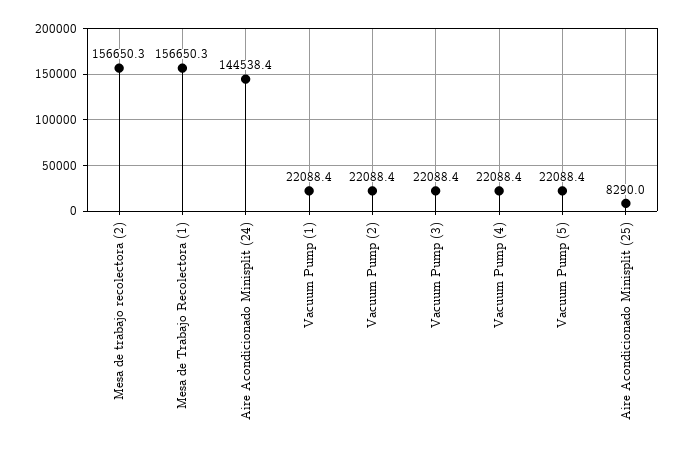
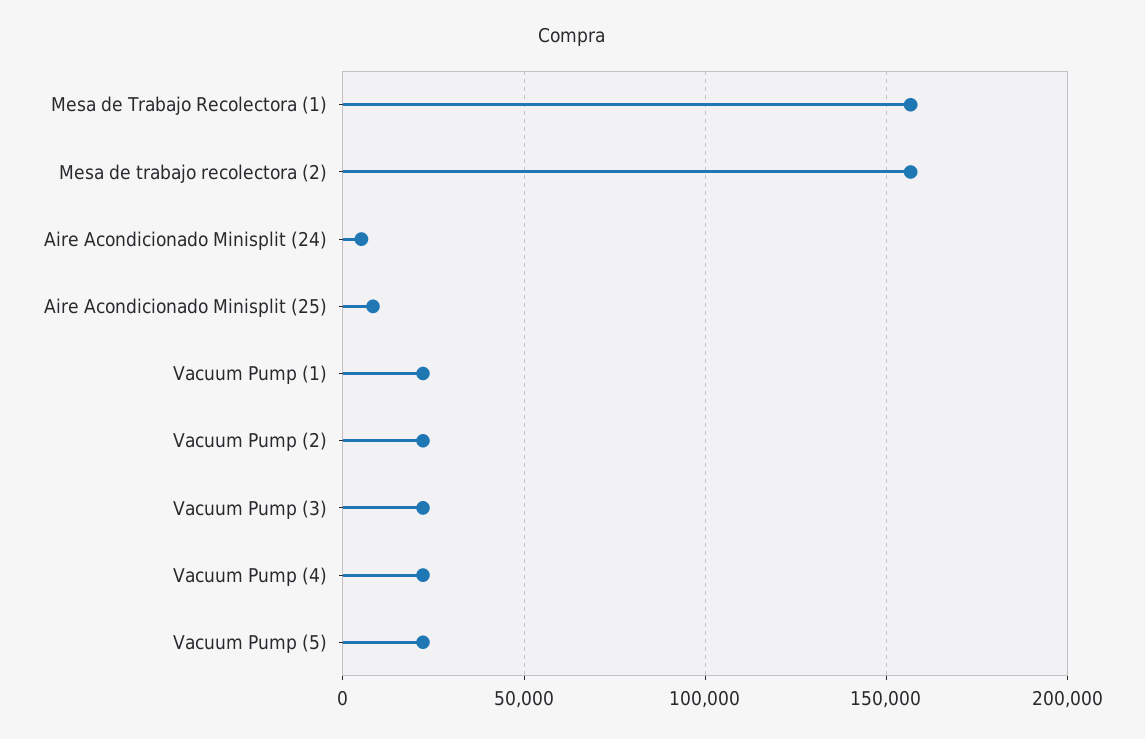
Aire Acondicionado Minisplit (24): 144538.4 -> 5000

